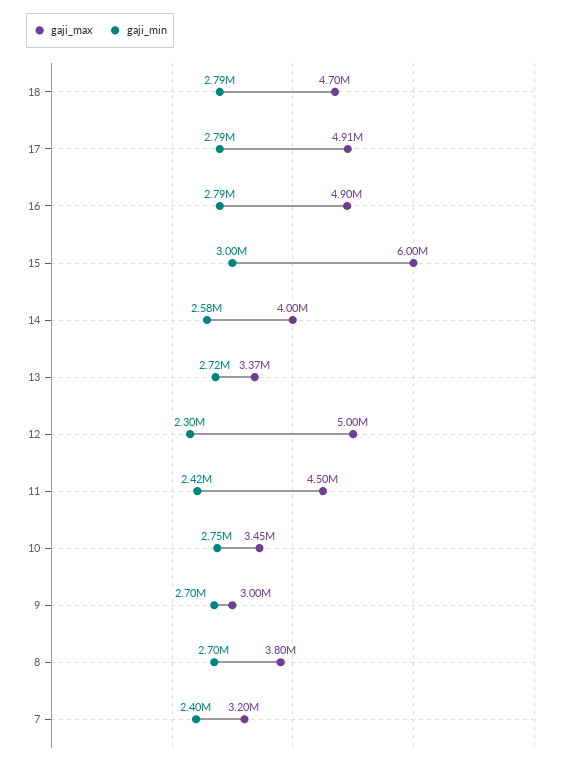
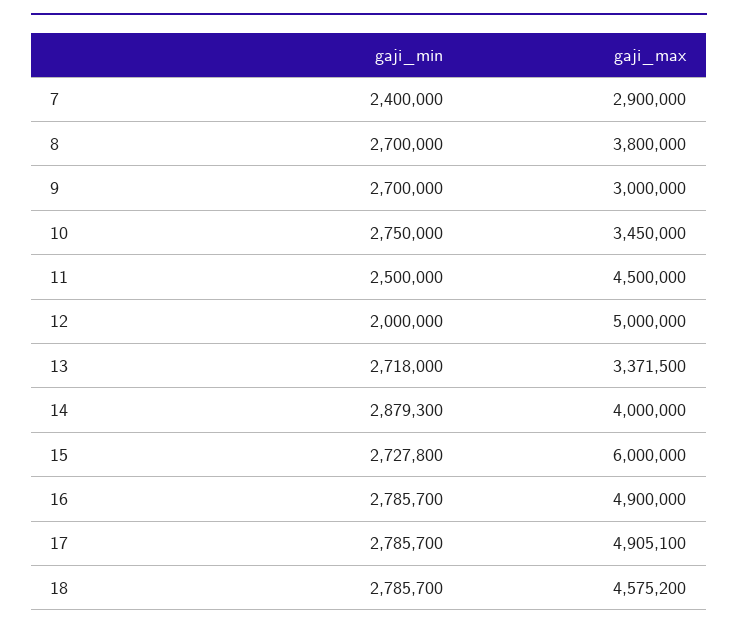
gaji_max, 18: 4700000 -> 4575200
gaji_min, 15: 3000000 -> 2727800
gaji_min, 14: 2580000 -> 2879300
gaji_min, 12: 2300000 -> 2000000
gaji_min, 11: 2420000 -> 2500000
gaji_max, 7: 3200000 -> 2900000

